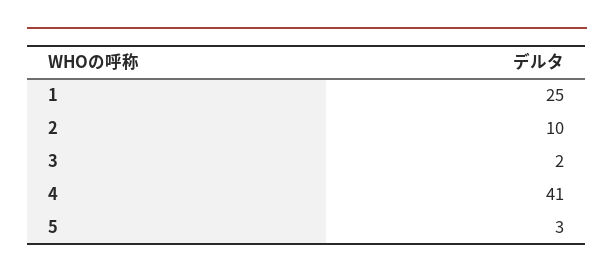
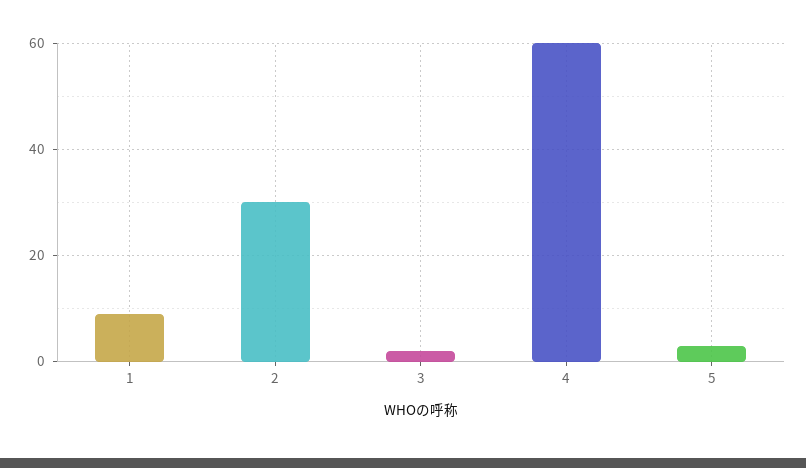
1: 25 -> 10
2: 10 -> 30
4: 41 -> 60

